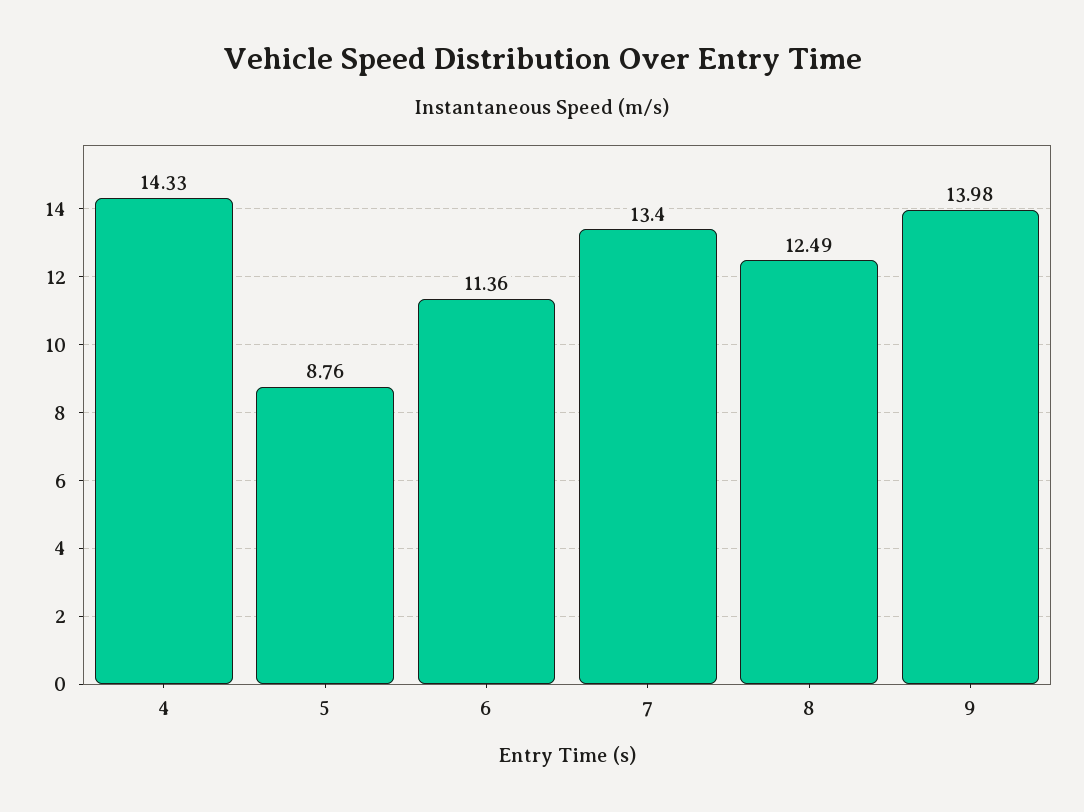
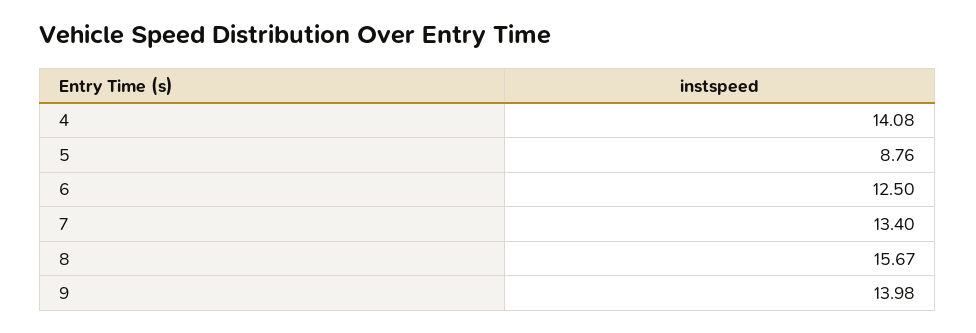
4: 14.33 -> 14.08
6: 11.36 -> 12.5
8: 12.49 -> 15.67

